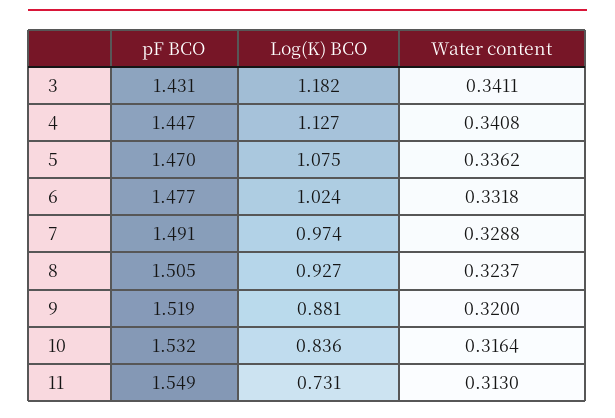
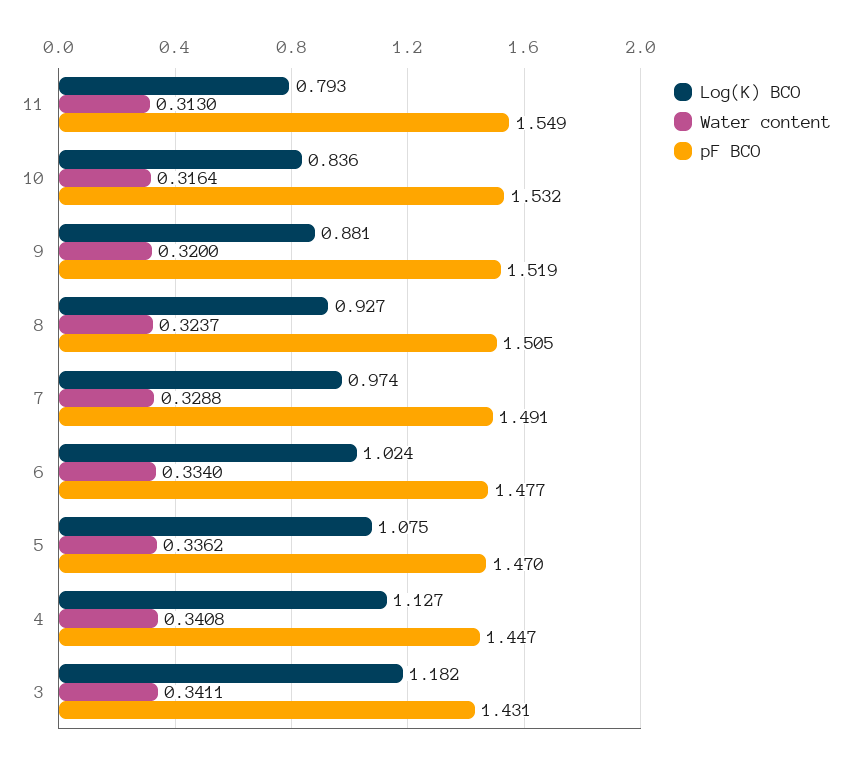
Water content, 6: 0.3318 -> 0.334
Log(K) BCO, 11: 0.731 -> 0.793

